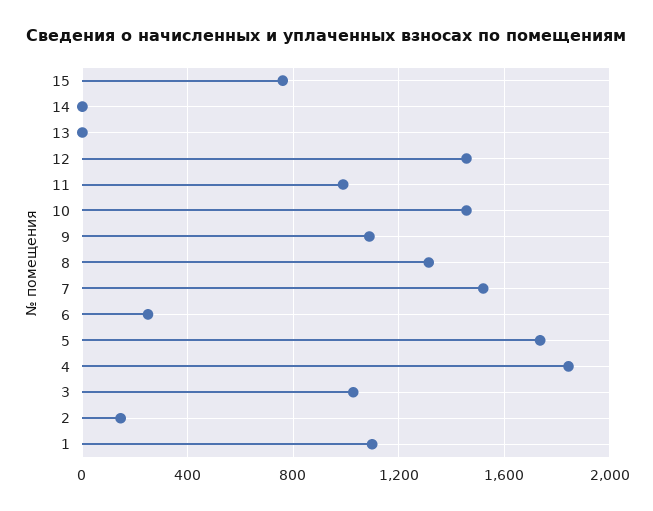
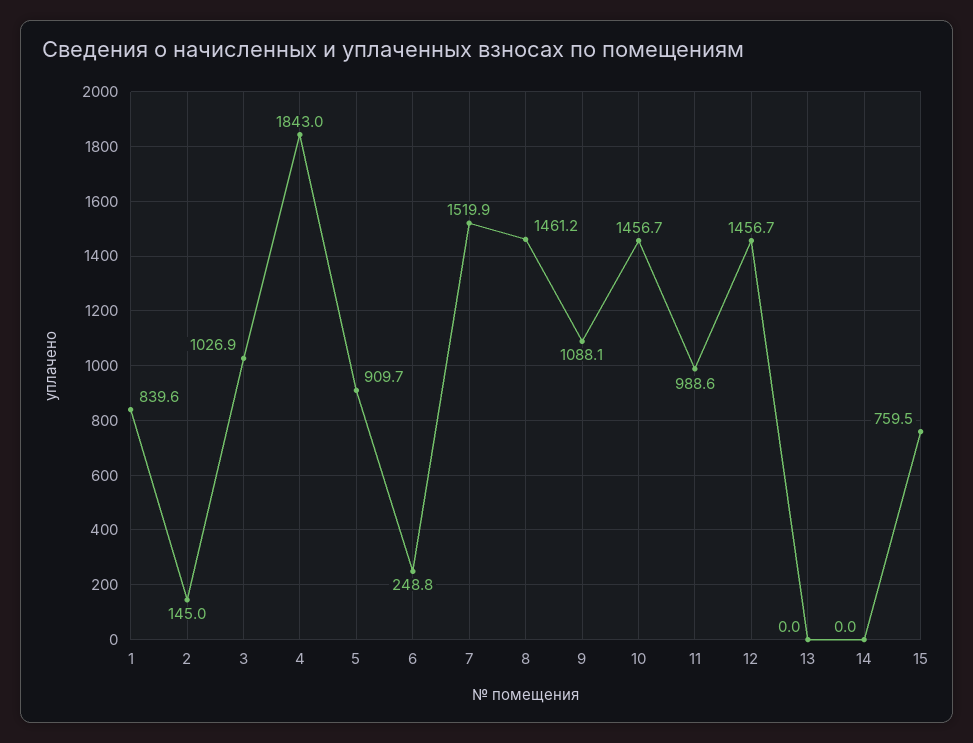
8: 1300 -> 1461.2
5: 1750 -> 909.7
1: 1100 -> 839.6

